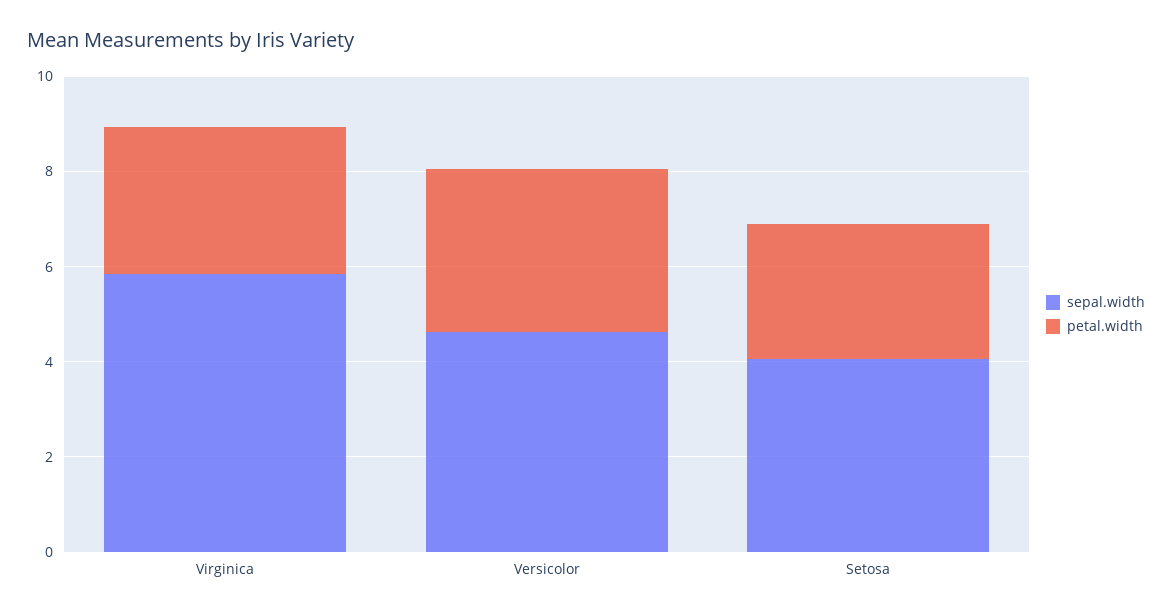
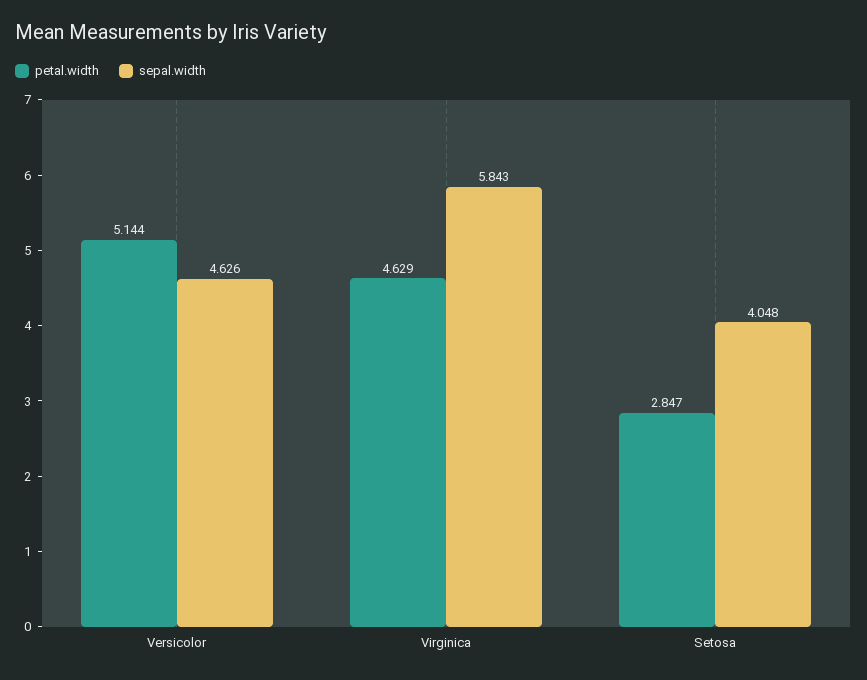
petal.width, Virginica: 3 -> 4.629
petal.width, Versicolor: 3.5 -> 5.144

